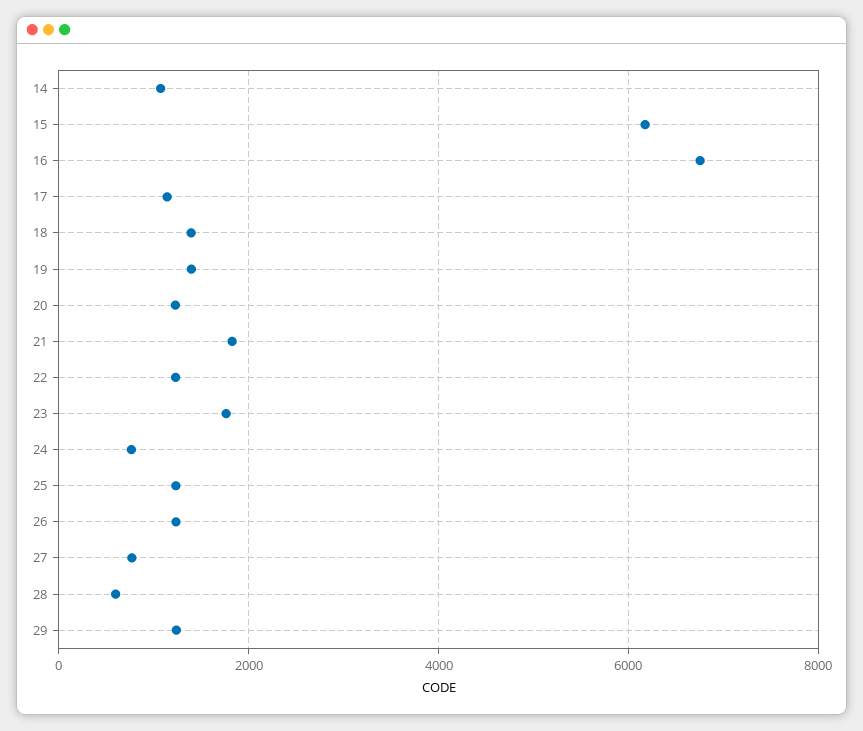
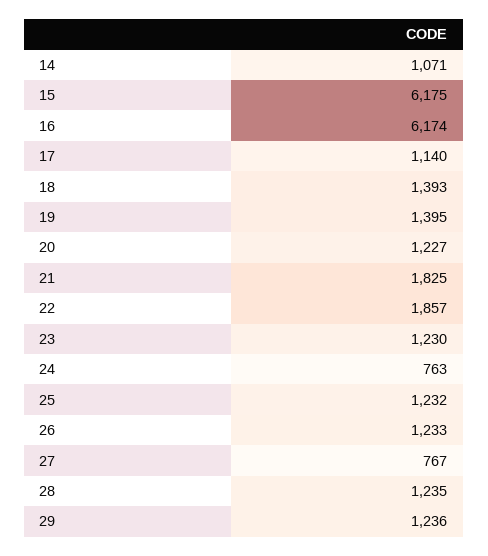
16: 6800 -> 6174
22: 1200 -> 1857
23: 1800 -> 1230
28: 600 -> 1235

